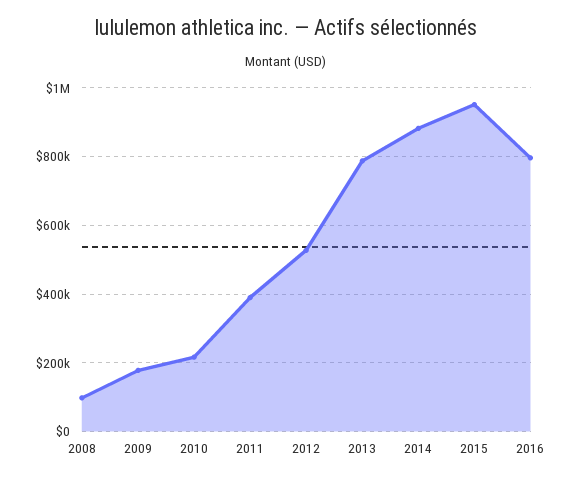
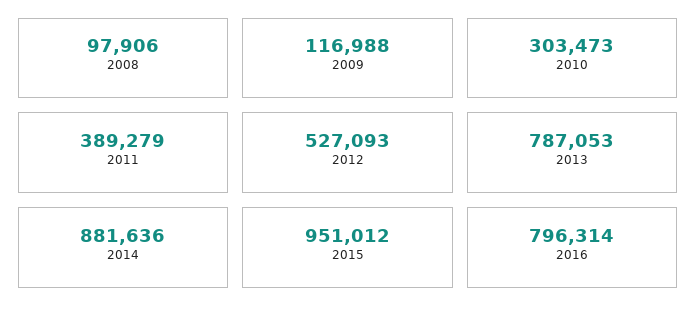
2009: 180000 -> 116988
2010: 220000 -> 303473

